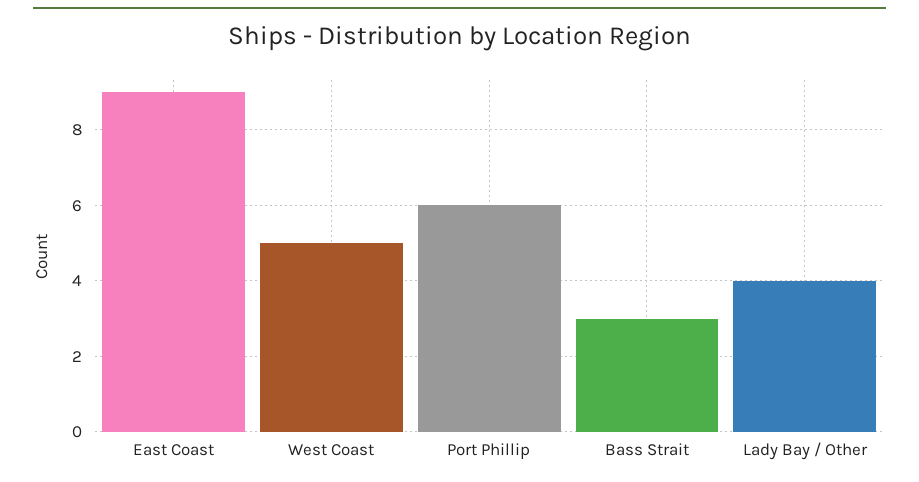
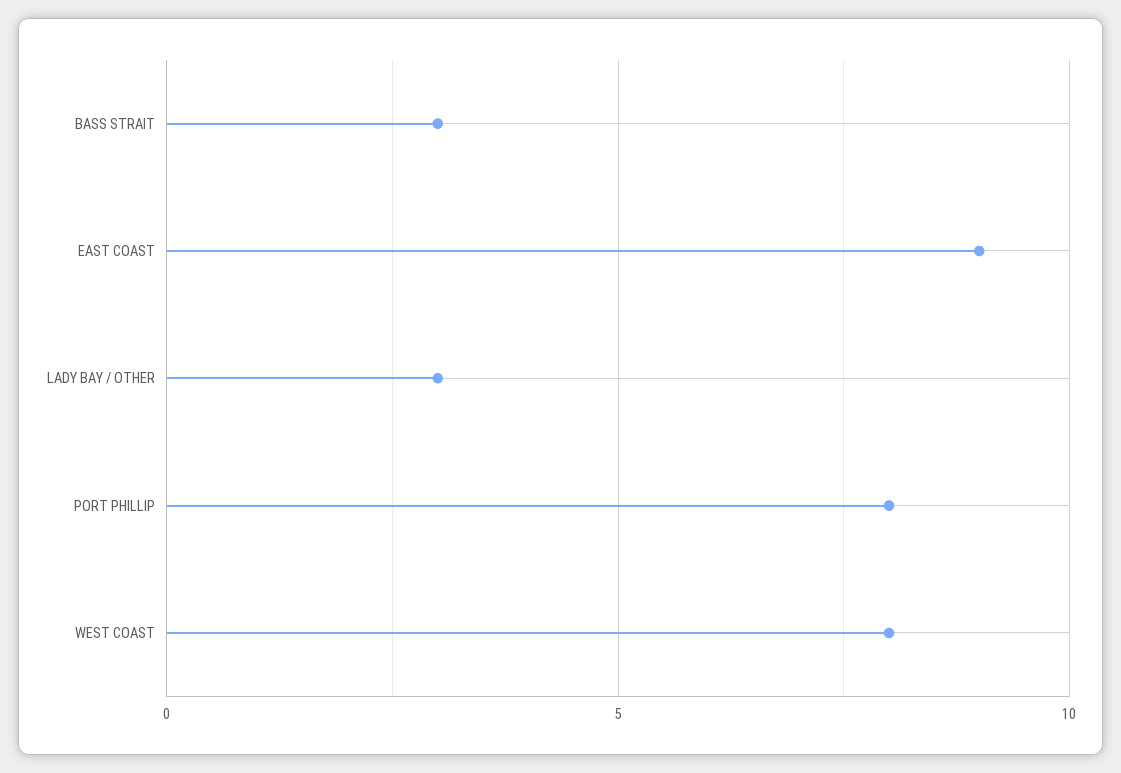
West Coast: 5 -> 8
Port Phillip: 6 -> 8
Lady Bay / Other: 4 -> 3

